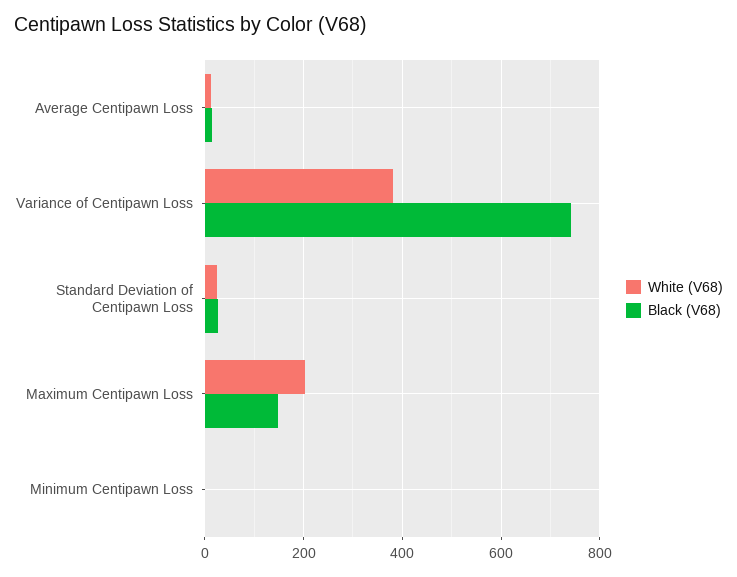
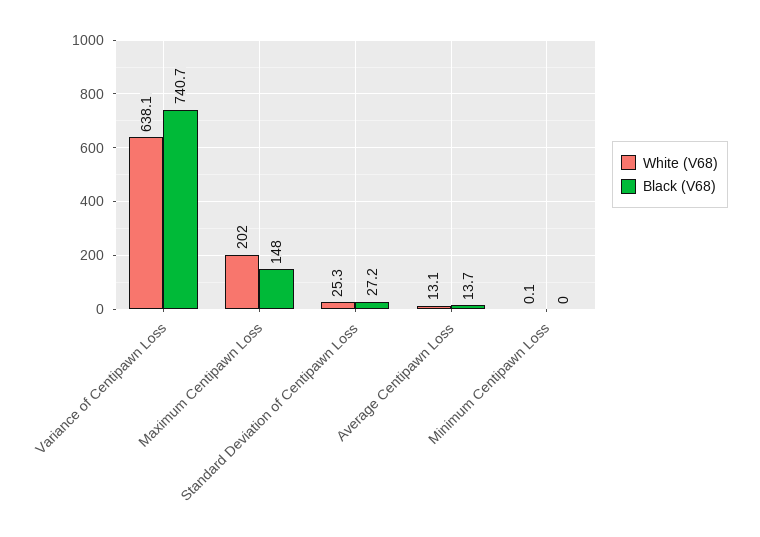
White (V68), Variance of Centipawn Loss: 380 -> 638.1

